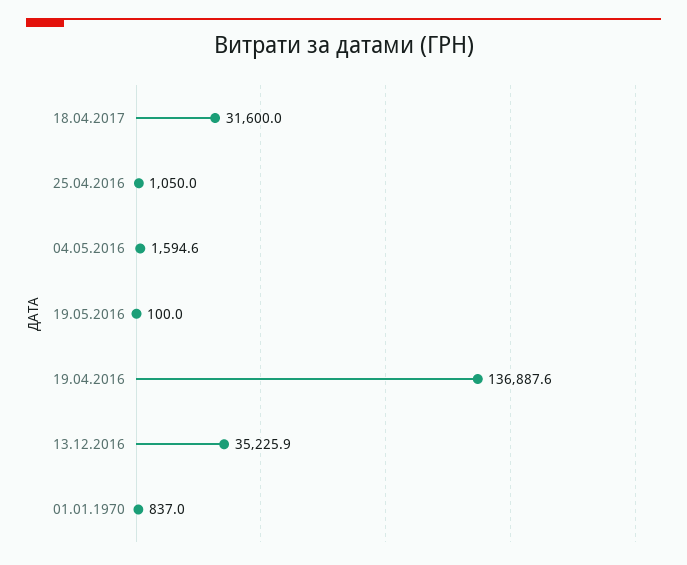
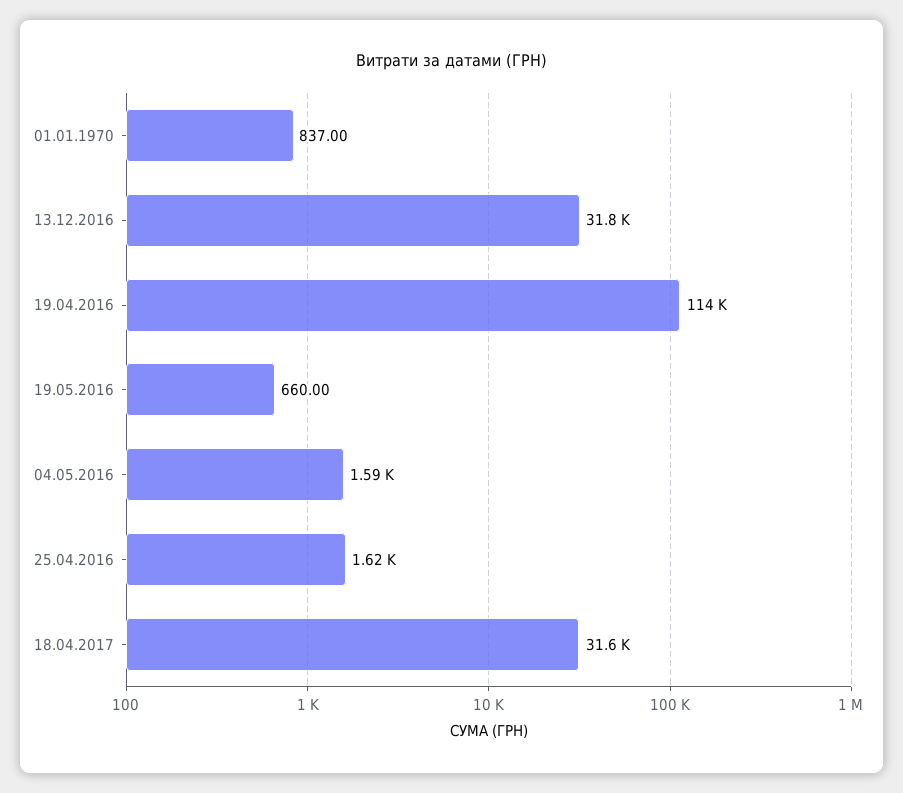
25.04.2016: 1050 -> 1620
19.05.2016: 100 -> 660
19.04.2016: 136887.6 -> 114000
13.12.2016: 35225.9 -> 31800

